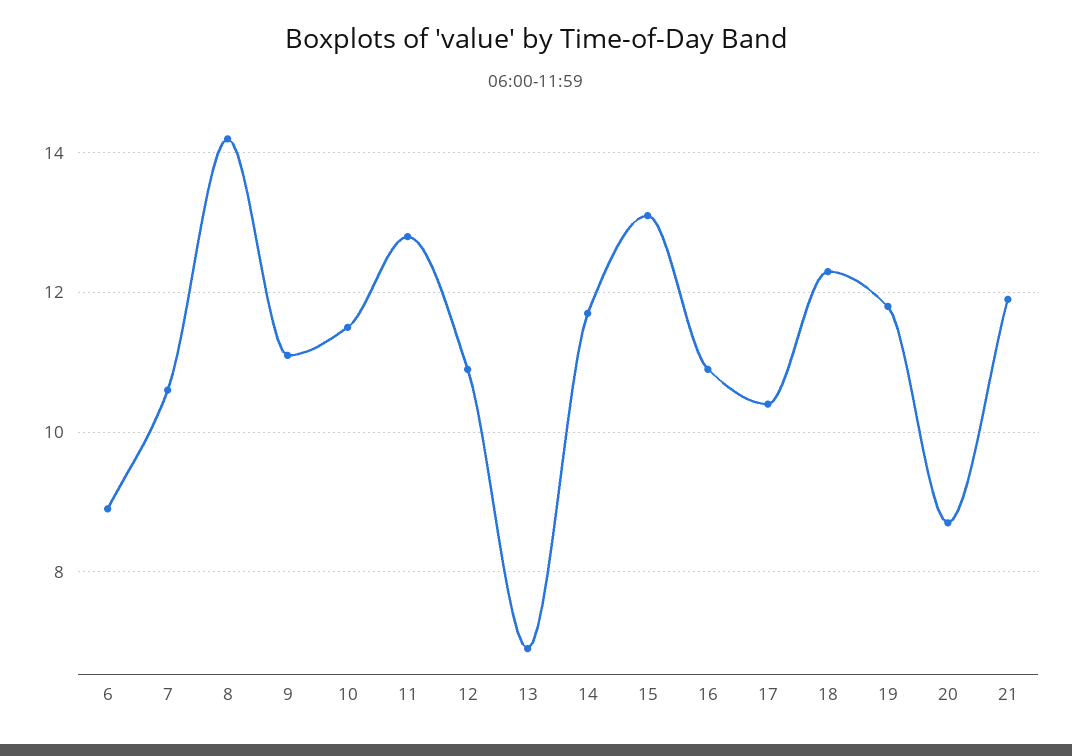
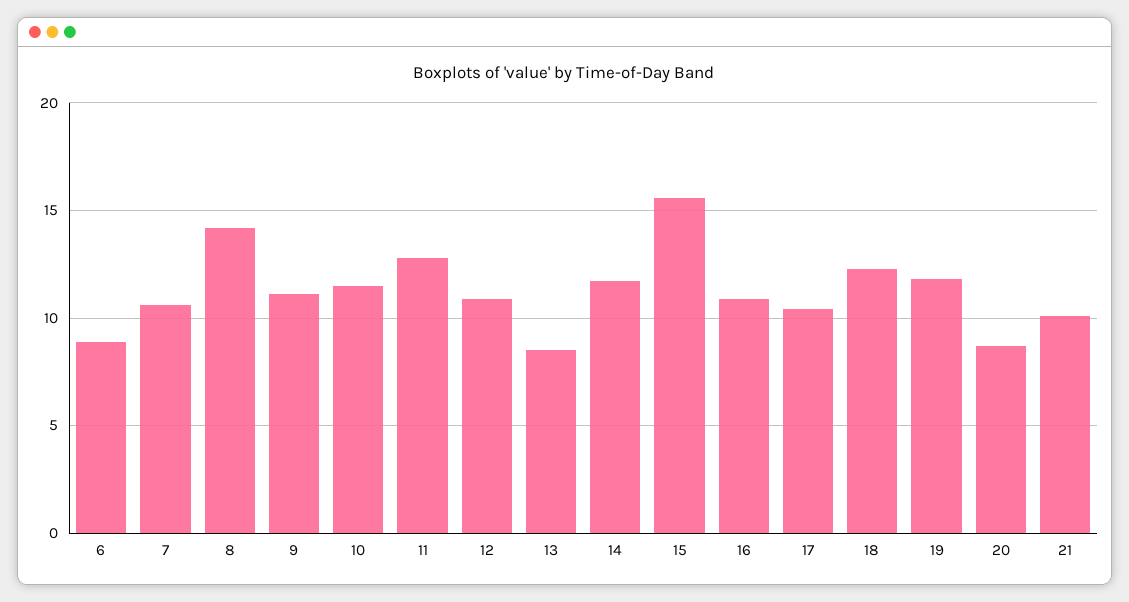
13: 7 -> 8.5
15: 13 -> 15.5
21: 12 -> 10

